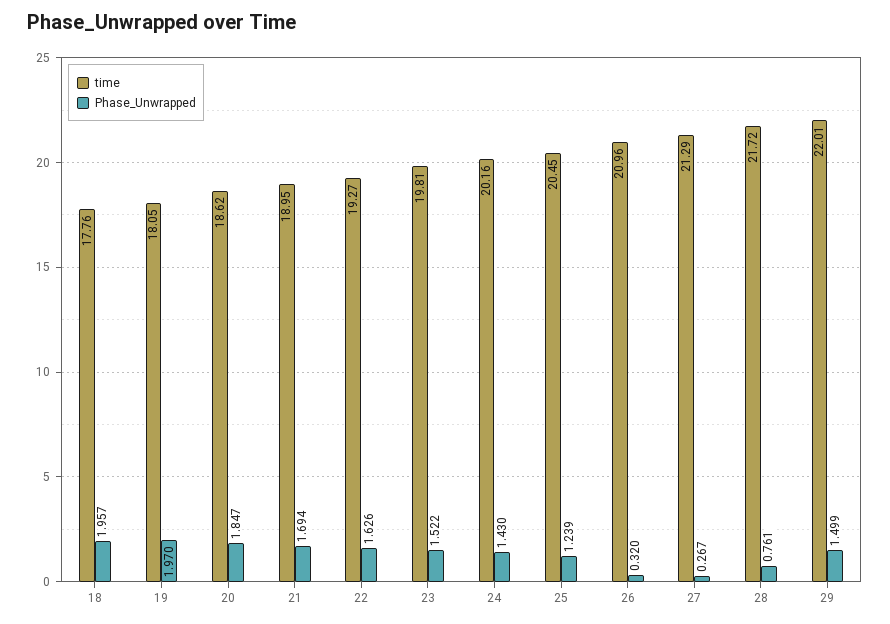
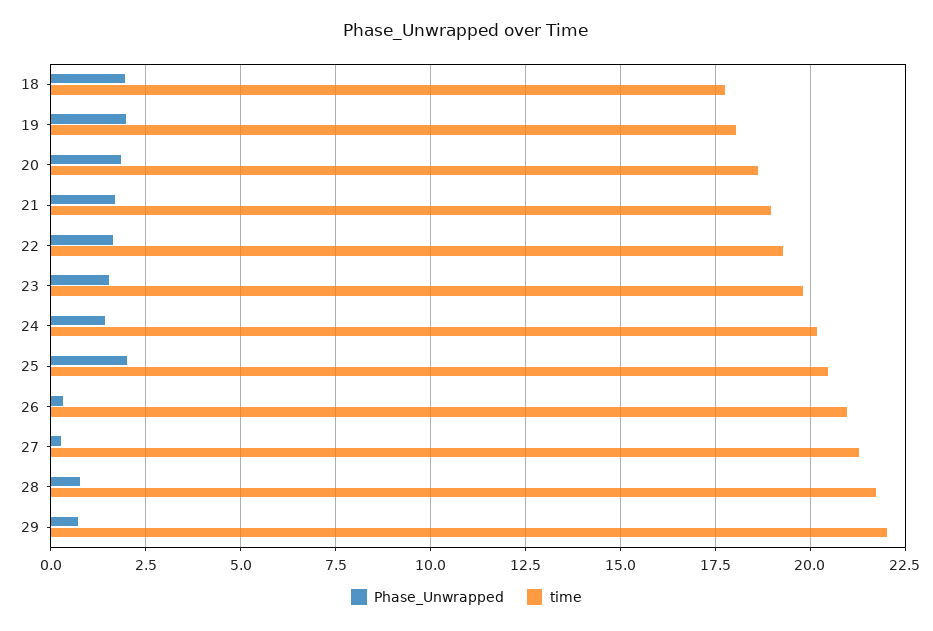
Phase_Unwrapped, 25: 1.239 -> 2
Phase_Unwrapped, 29: 1.499 -> 0.75

